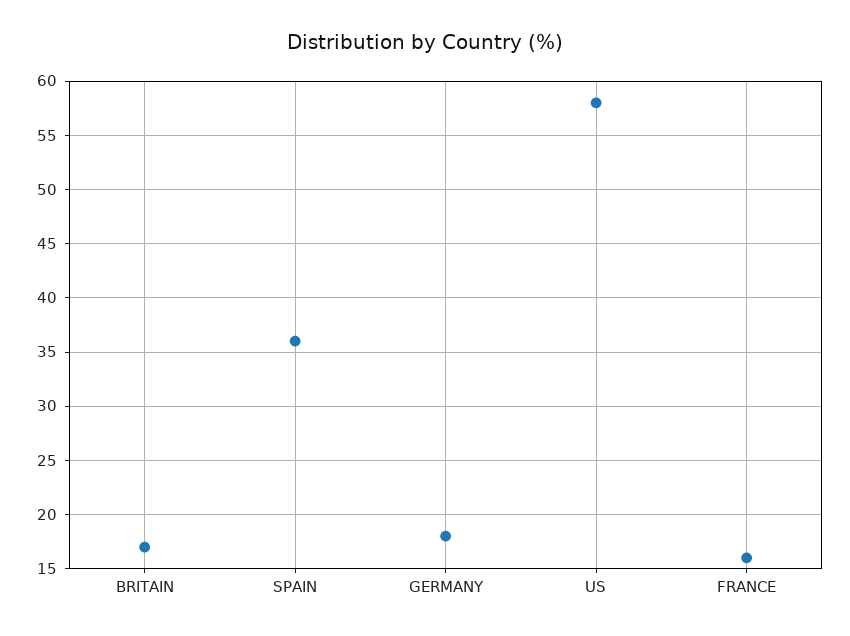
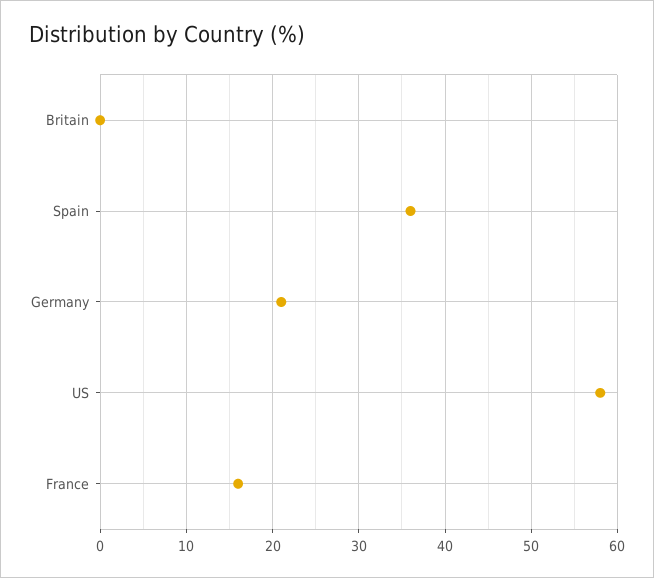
BRITAIN: 17 -> 0
GERMANY: 18 -> 21

